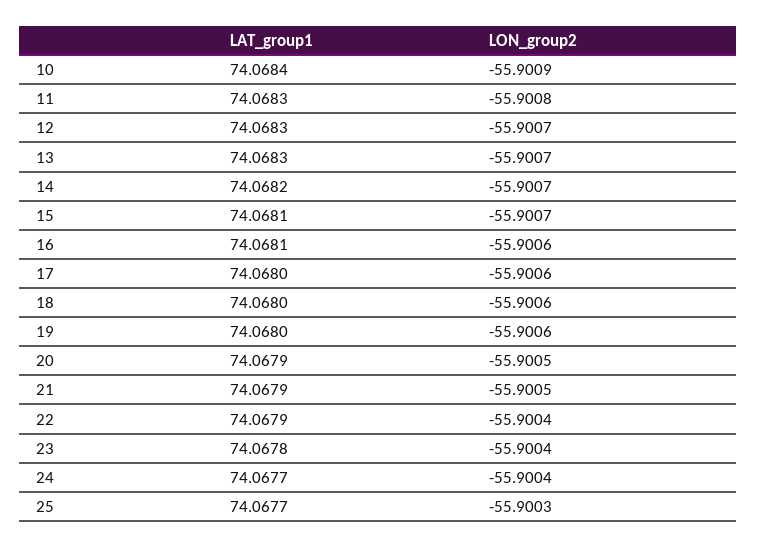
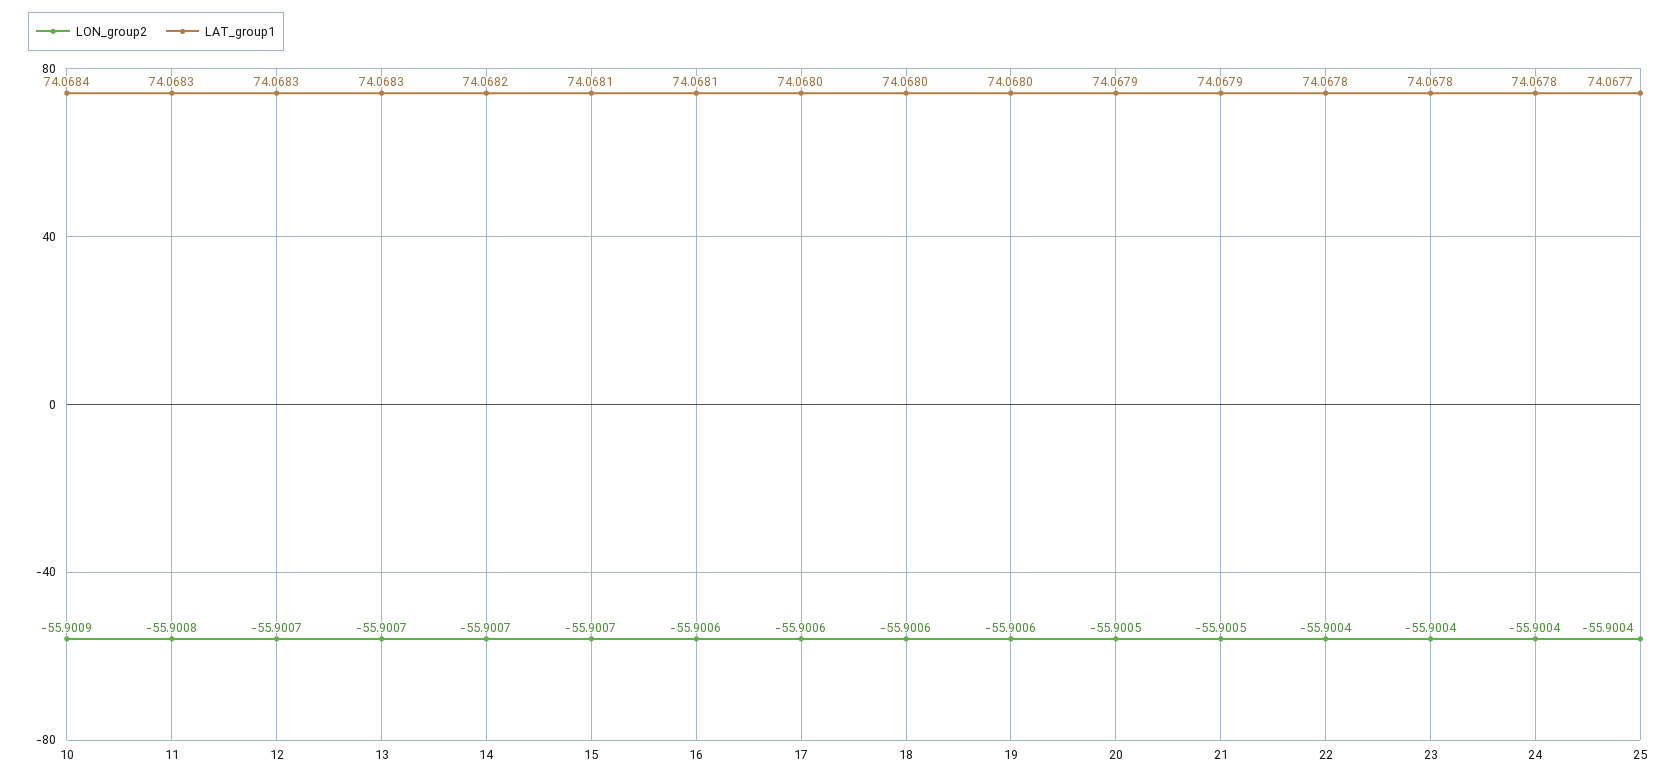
LAT_group1, 22: 74.0679 -> 74.0678
LAT_group1, 24: 74.0677 -> 74.0678
LON_group2, 25: -55.9003 -> -55.9004

